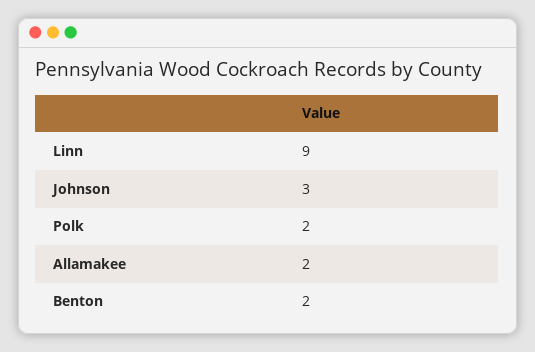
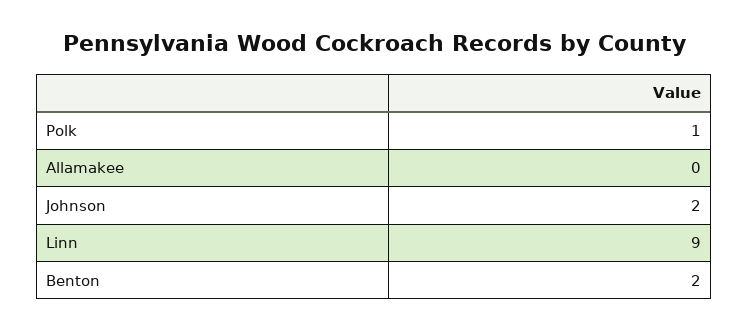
Johnson: 3 -> 2
Polk: 2 -> 1
Allamakee: 2 -> 0

